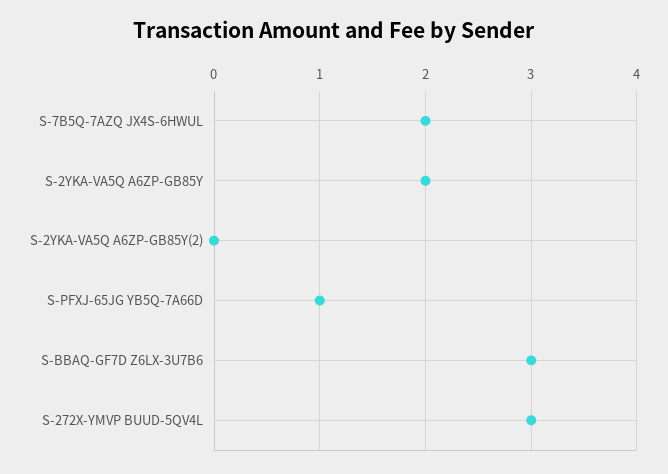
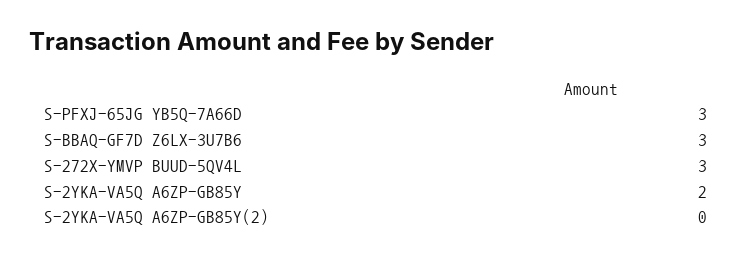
S-7B5Q-7AZQ JX4S-6HWUL: 2 -> none
S-PFXJ-65JG YB5Q-7A66D: 1 -> 3

